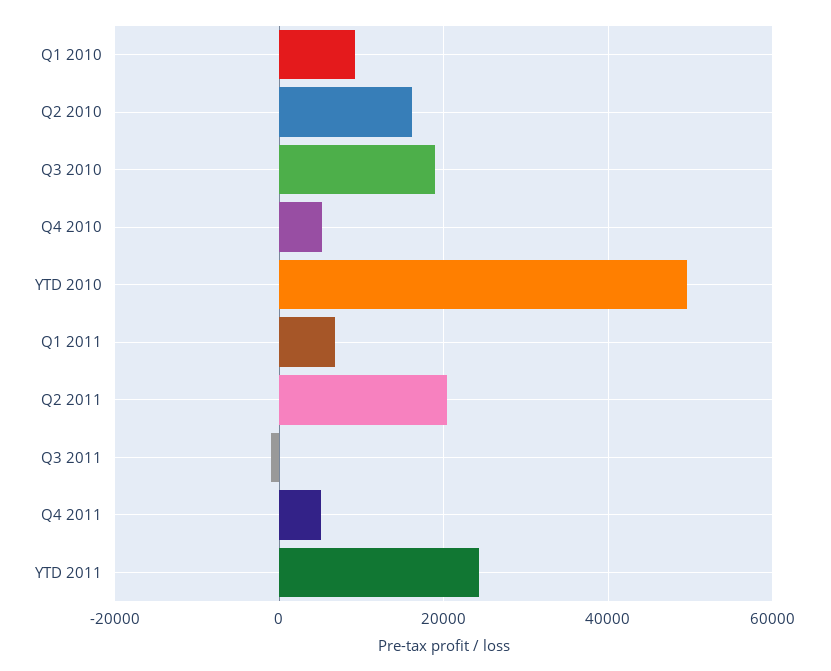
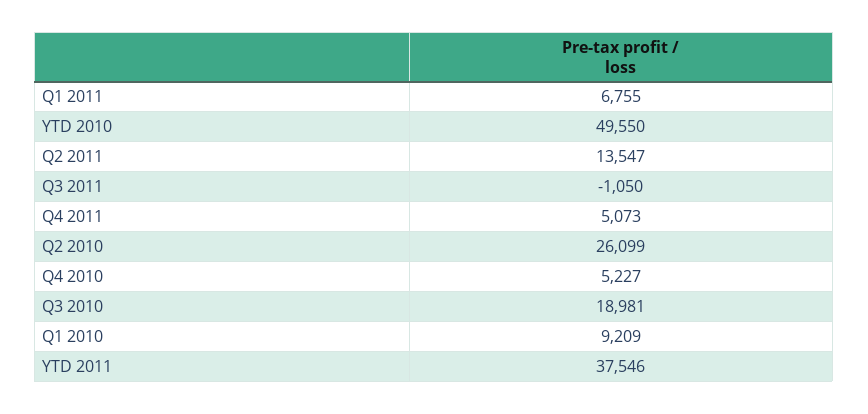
Q2 2010: 16000 -> 26099
Q2 2011: 20000 -> 13547
YTD 2011: 24000 -> 37546

